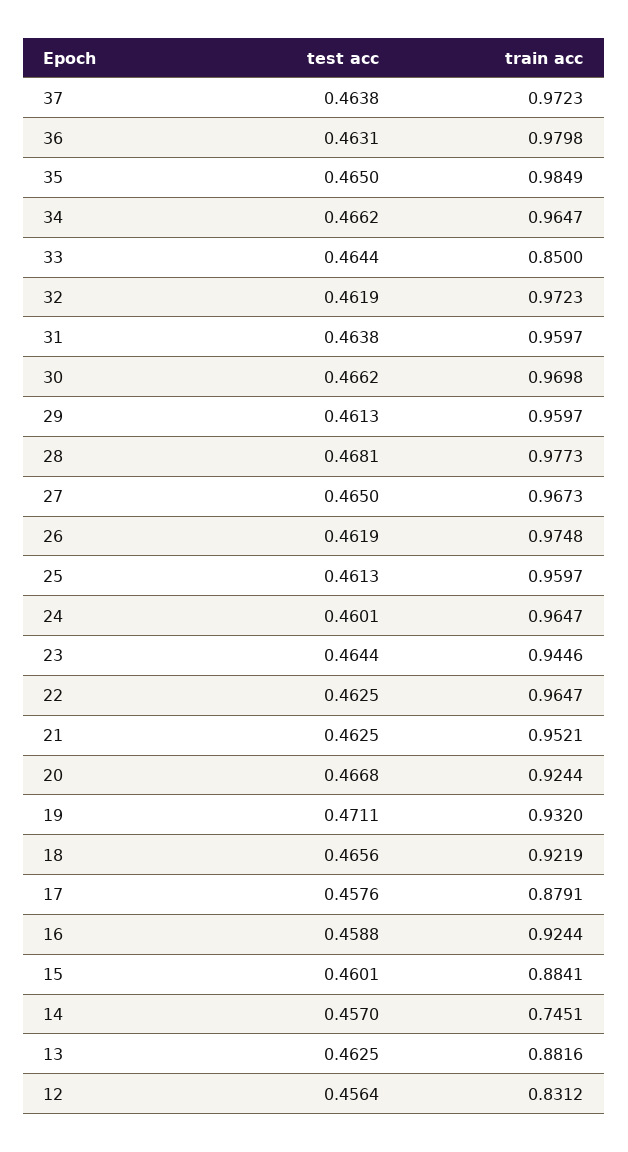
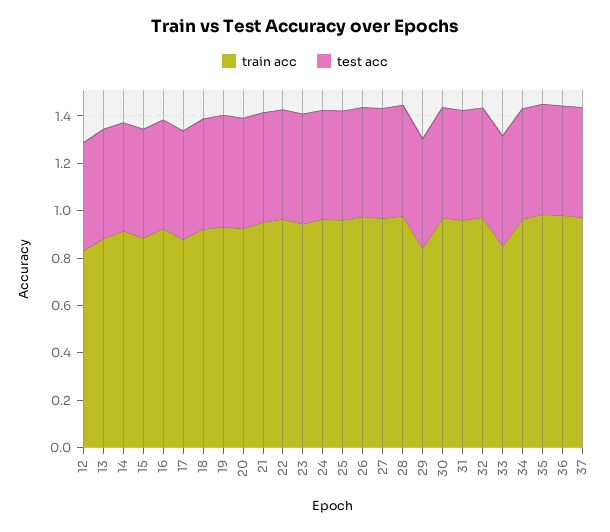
train acc, 29: 0.9597 -> 0.85
train acc, 14: 0.7451 -> 0.9

